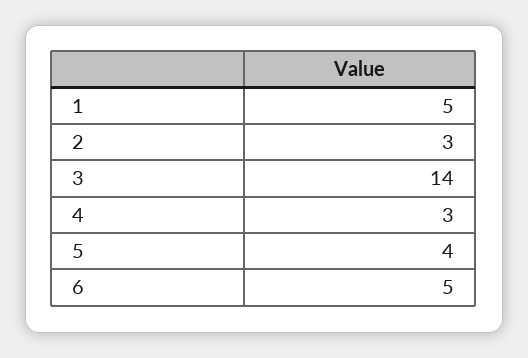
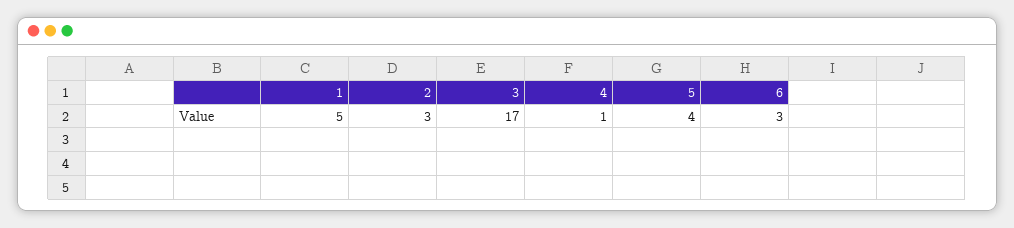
3: 14 -> 17
4: 3 -> 1
6: 5 -> 3

